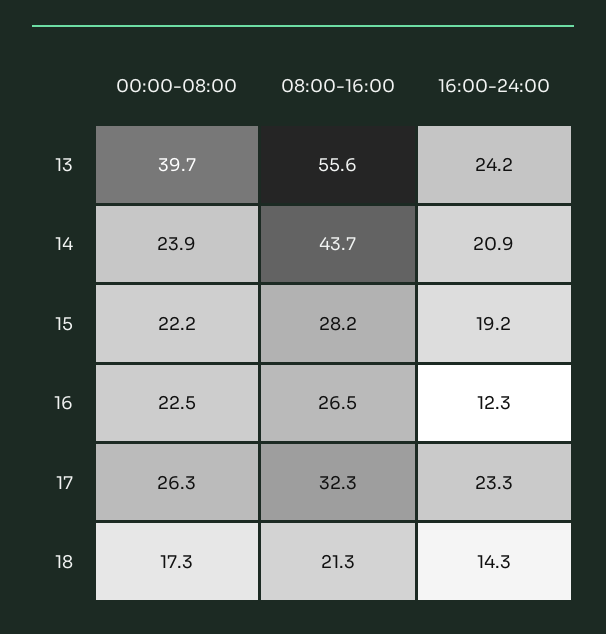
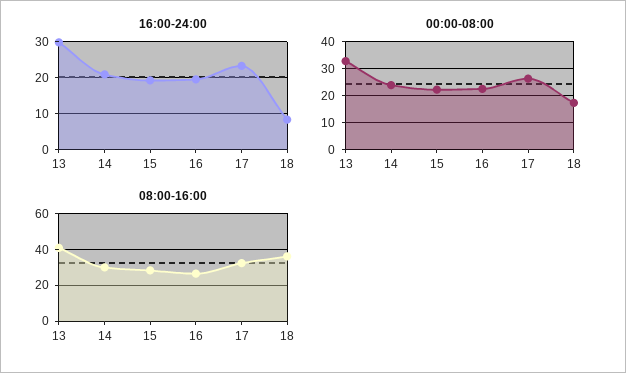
00:00-08:00, 13: 39.7 -> 32.5
08:00-16:00, 13: 55.6 -> 40
16:00-24:00, 13: 24.2 -> 30
08:00-16:00, 14: 43.7 -> 30
16:00-24:00, 16: 12.3 -> 20
08:00-16:00, 18: 21.3 -> 35
16:00-24:00, 18: 14.3 -> 8

